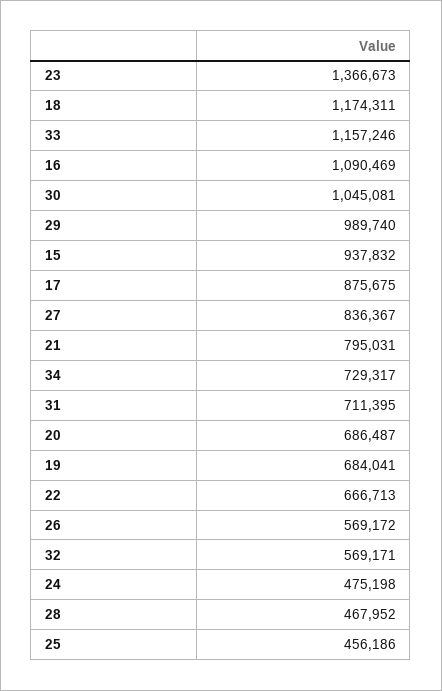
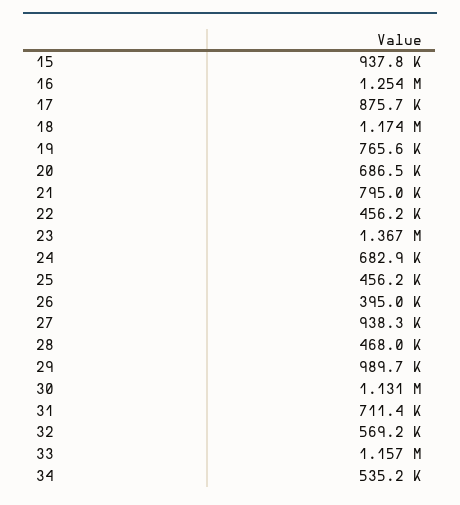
16: 1090469 -> 1254000
30: 1045081 -> 1131000
27: 836367 -> 938300
34: 729317 -> 535200
19: 684041 -> 765600
22: 666713 -> 456200
26: 569172 -> 395000
24: 475198 -> 682900

